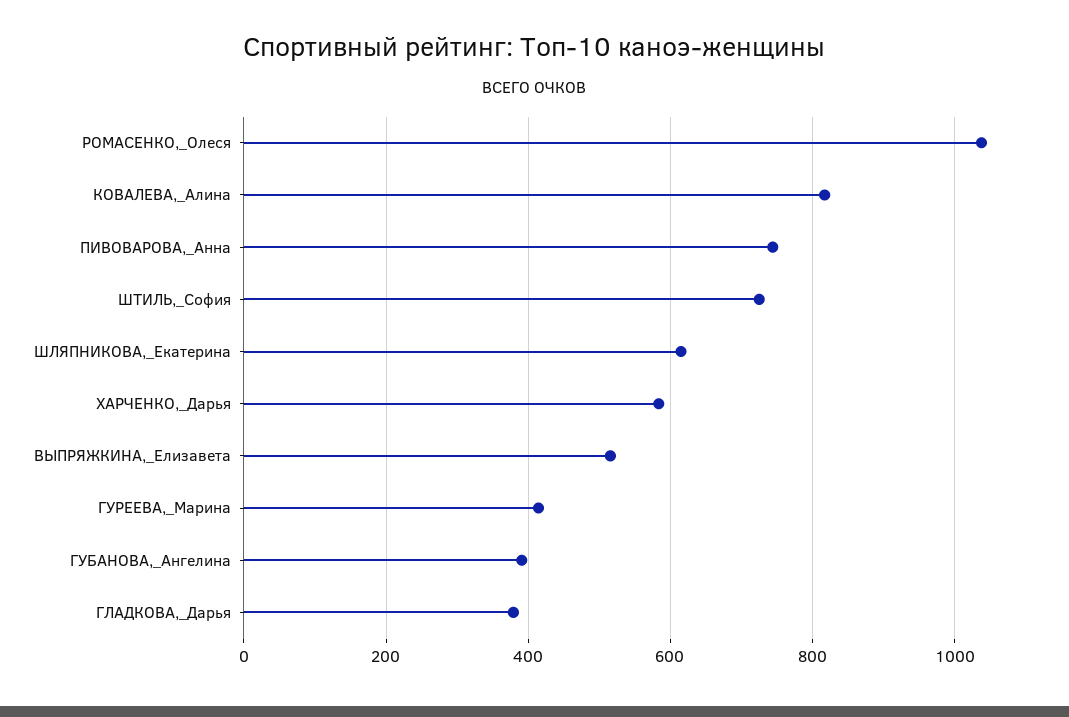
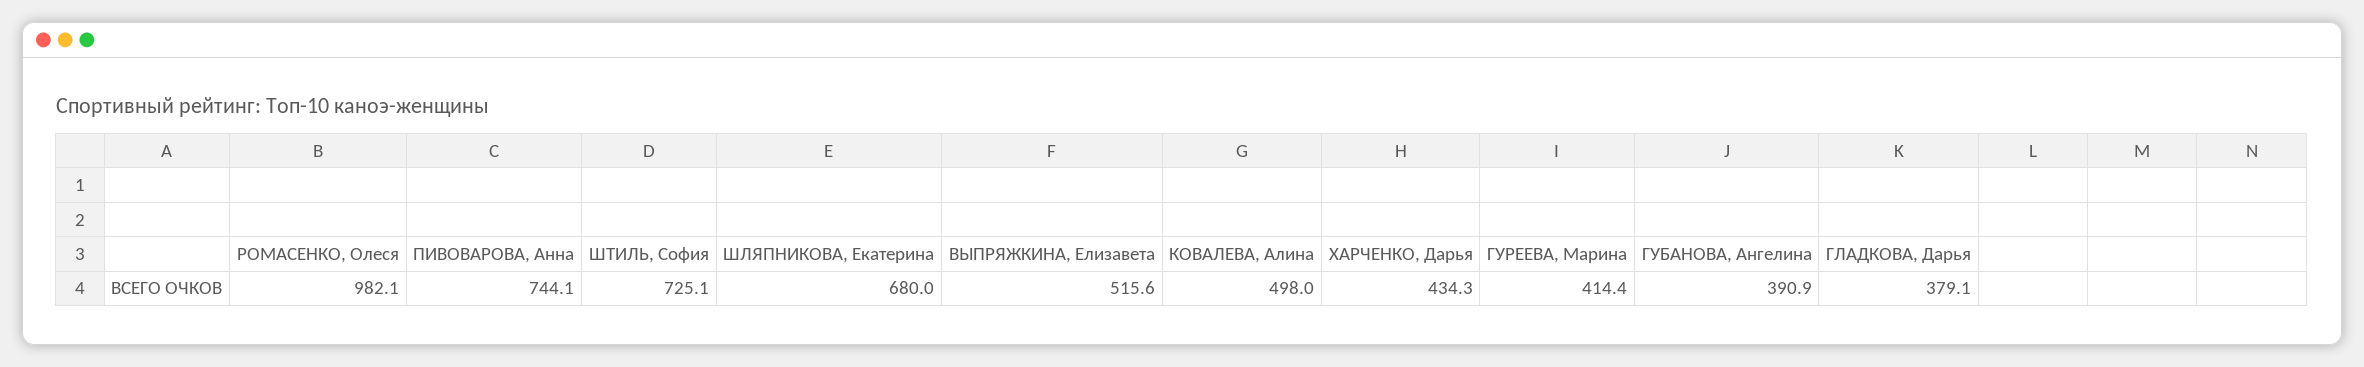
РОМАСЕНКО,_Олеся: 1040 -> 982.1
КОВАЛЕВА,_Алина: 820 -> 498
ШЛЯПНИКОВА,_Екатерина: 620 -> 680
ХАРЧЕНКО,_Дарья: 580 -> 434.3

